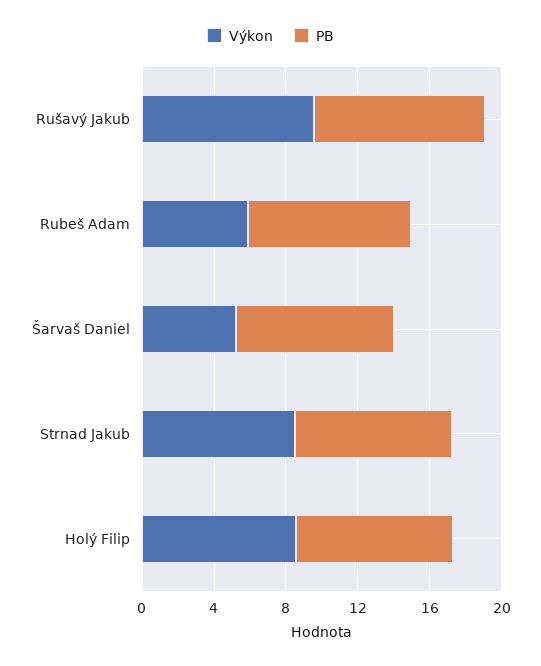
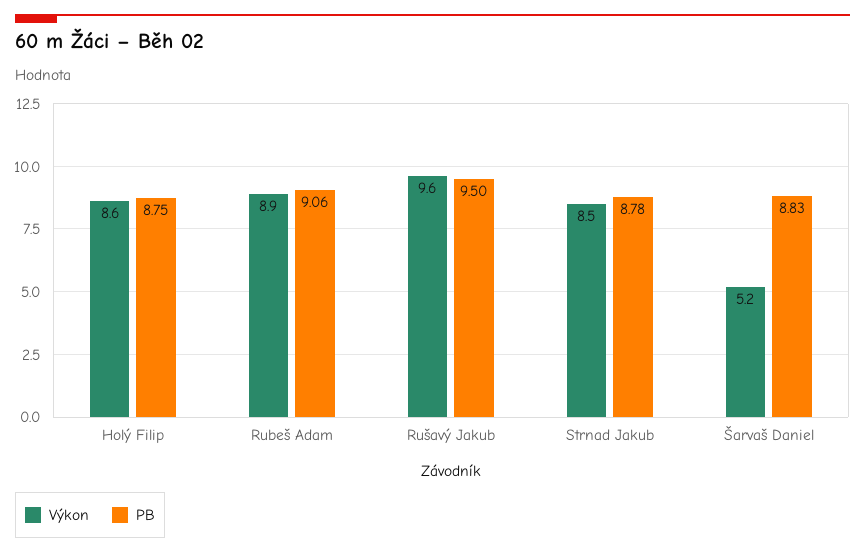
Výkon, Rubeš Adam: 6 -> 8.9

